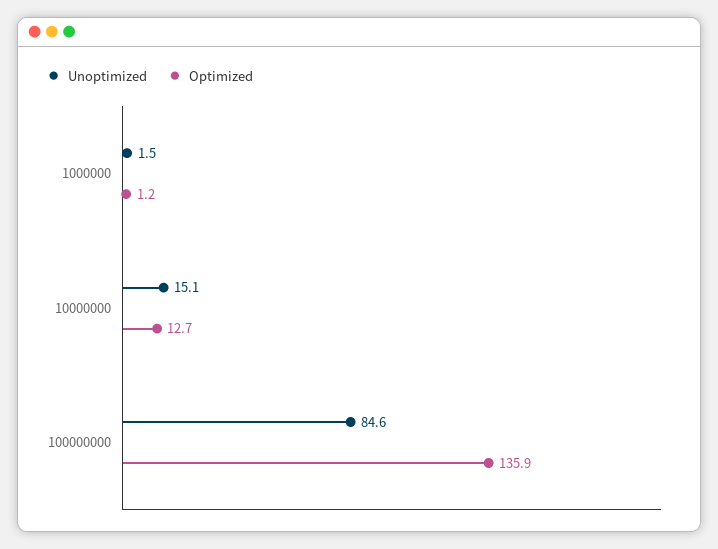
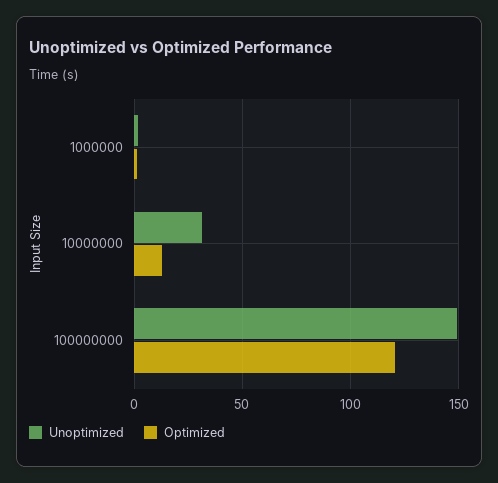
Unoptimized, 10000000: 15.1 -> 30
Unoptimized, 100000000: 84.6 -> 150
Optimized, 100000000: 135.9 -> 120

